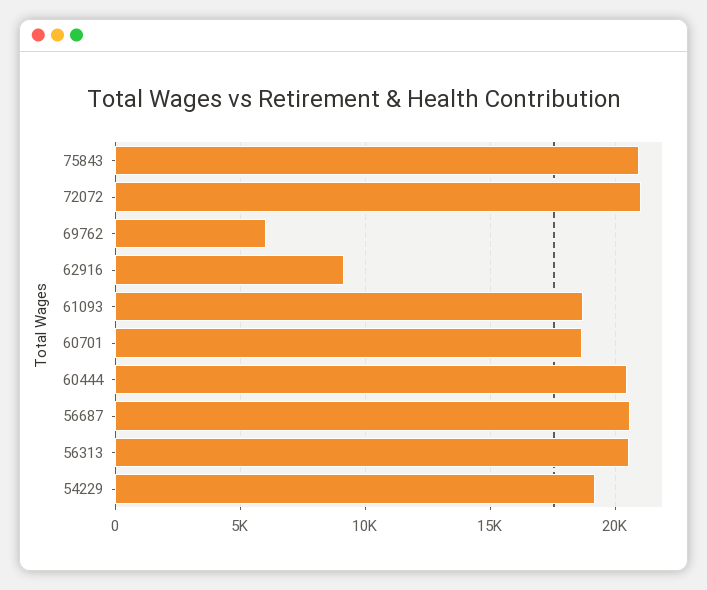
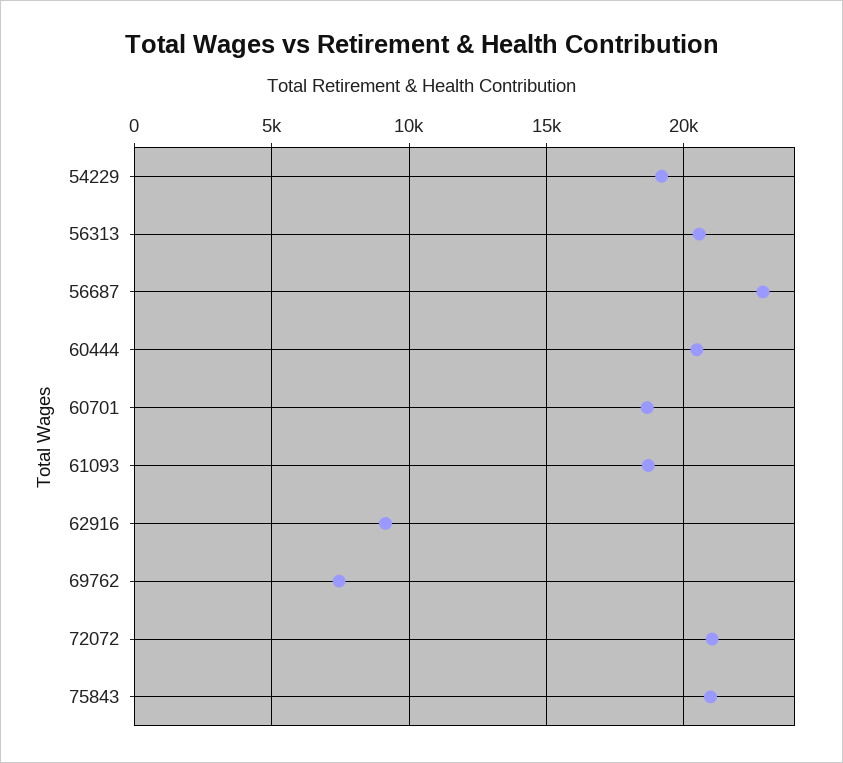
69762: 6000 -> 7500
56687: 20500 -> 23000

